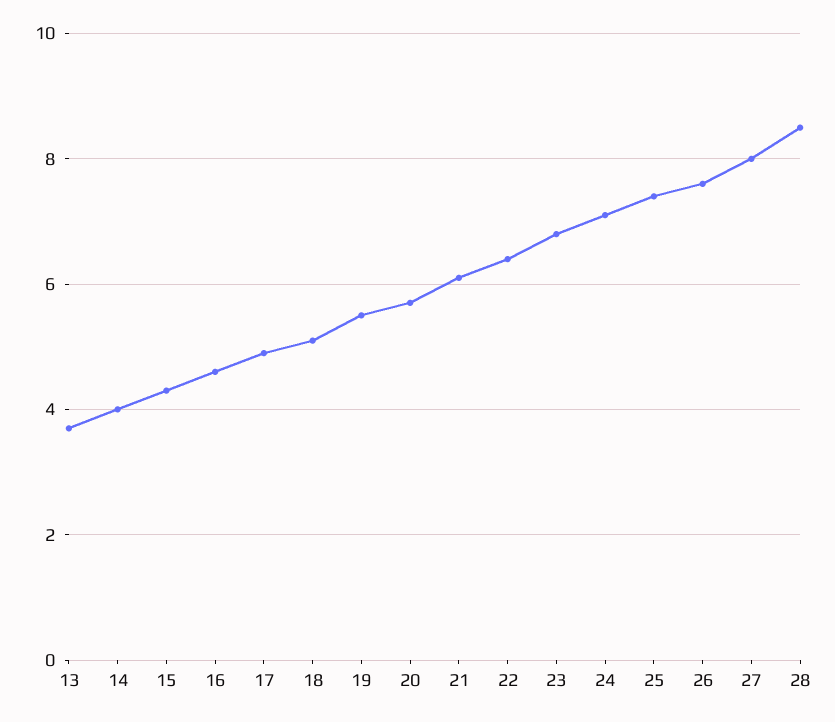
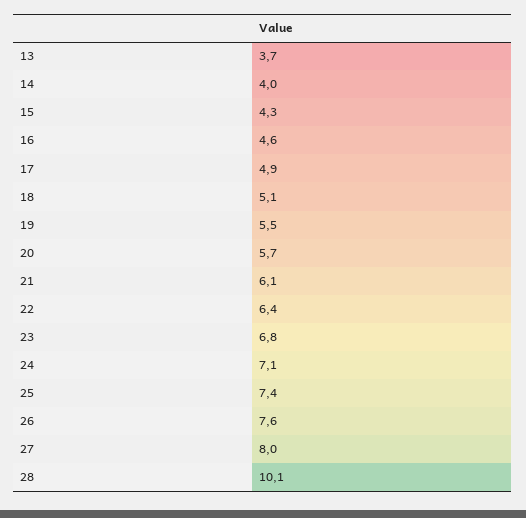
28: 8.5 -> 10.1

